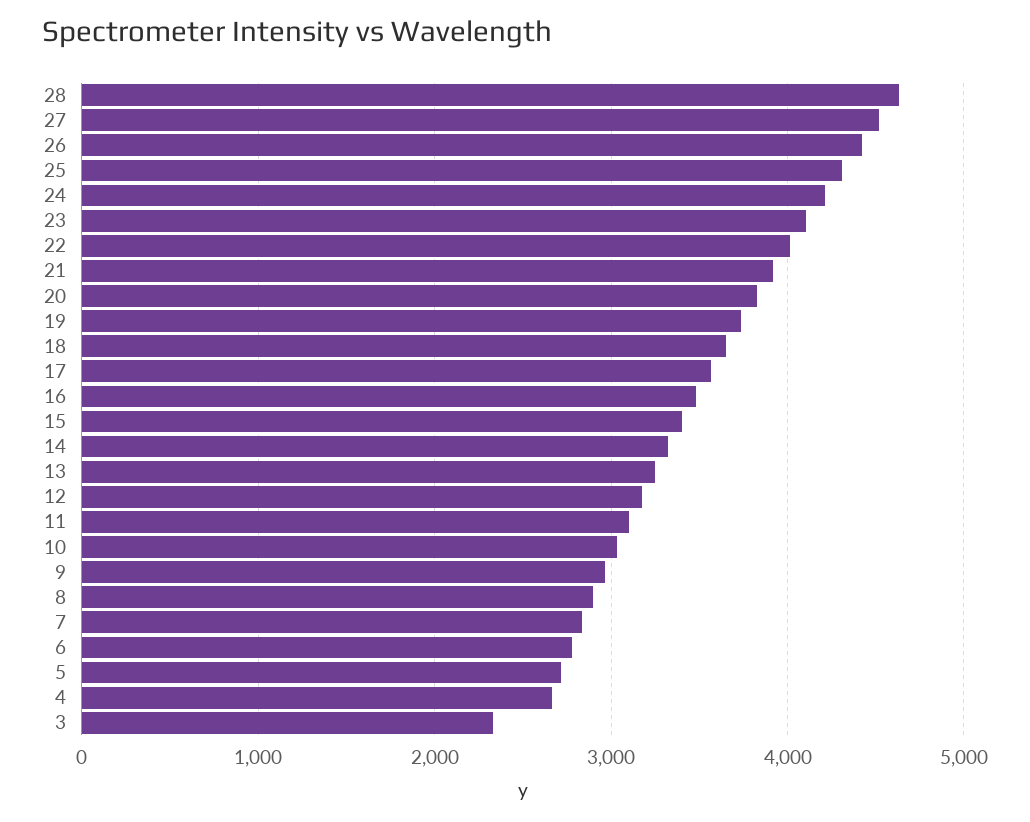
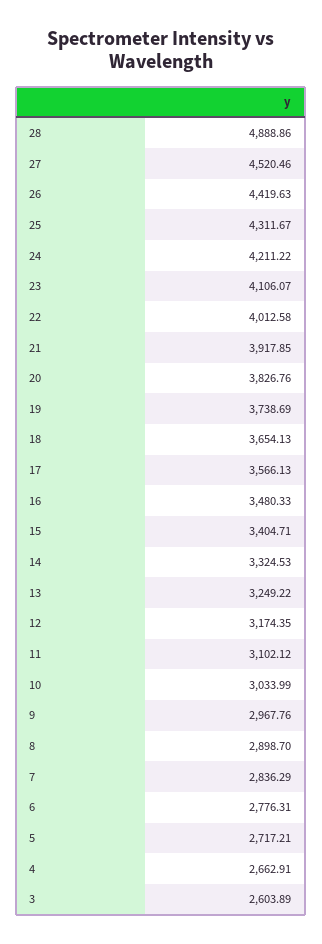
28: 4600 -> 4888.86
3: 2300 -> 2603.89

